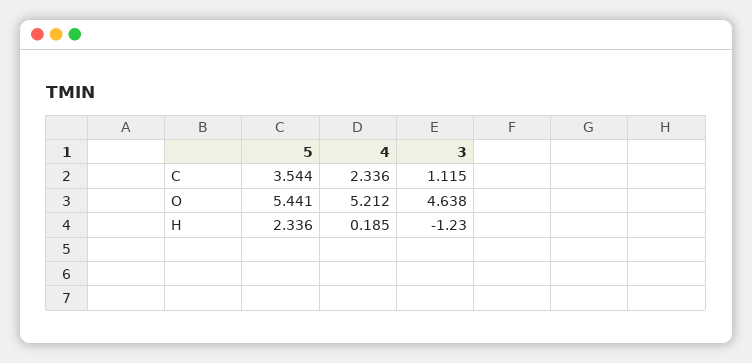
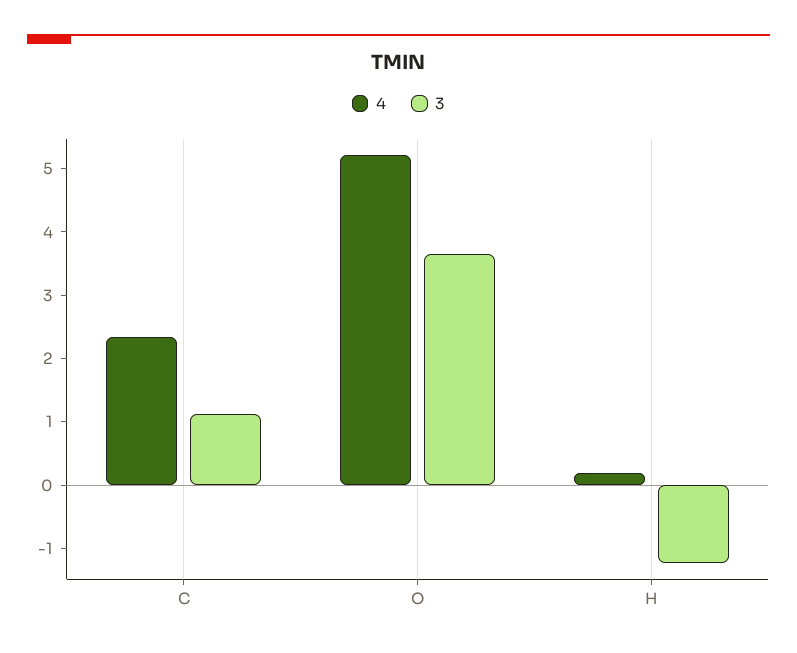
5, C: 3.544 -> none
5, O: 5.441 -> none
3, O: 4.638 -> 3.6
5, H: 2.336 -> none

